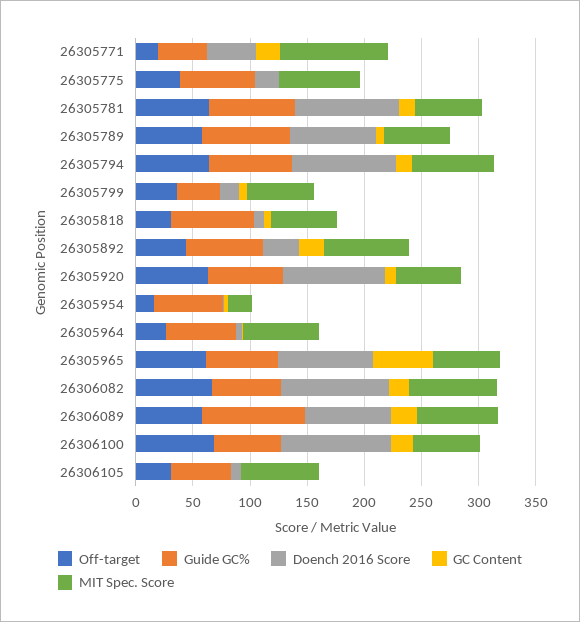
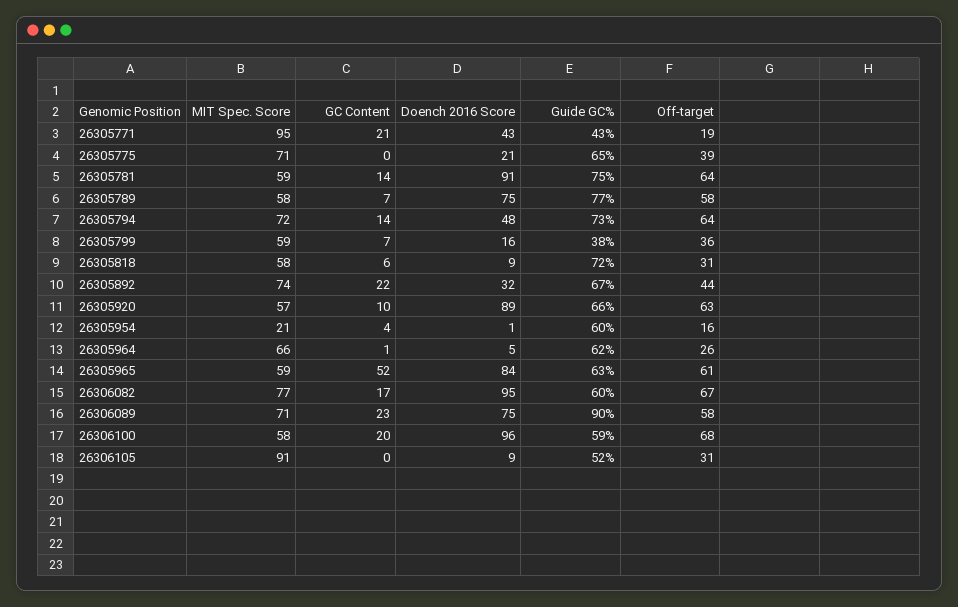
Doench 2016 Score, 26305794: 90 -> 48
MIT Spec. Score, 26306105: 70 -> 91

